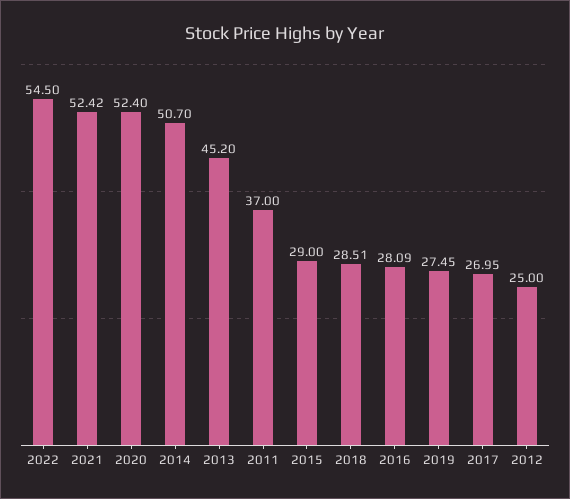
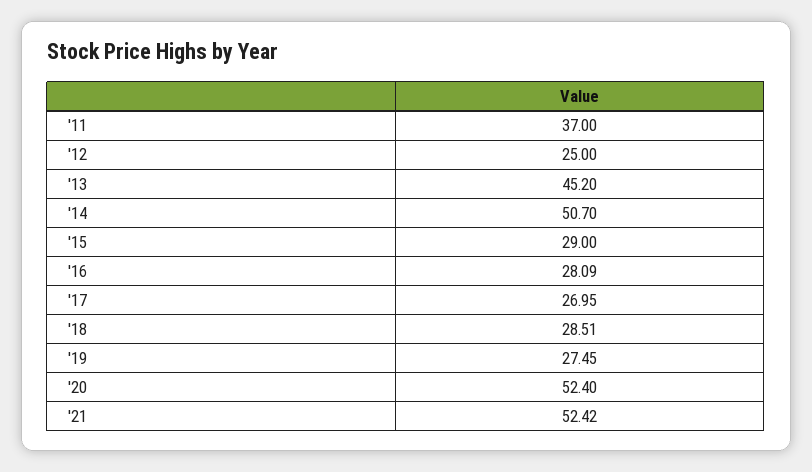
2022: 54.5 -> none

